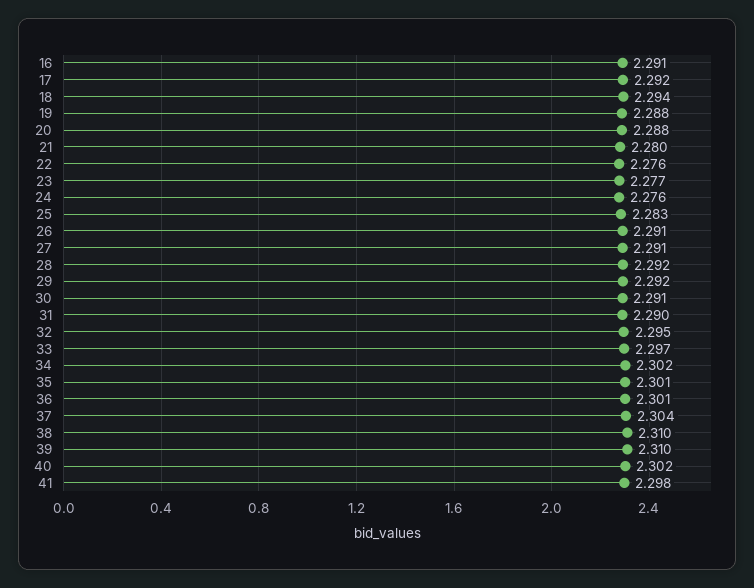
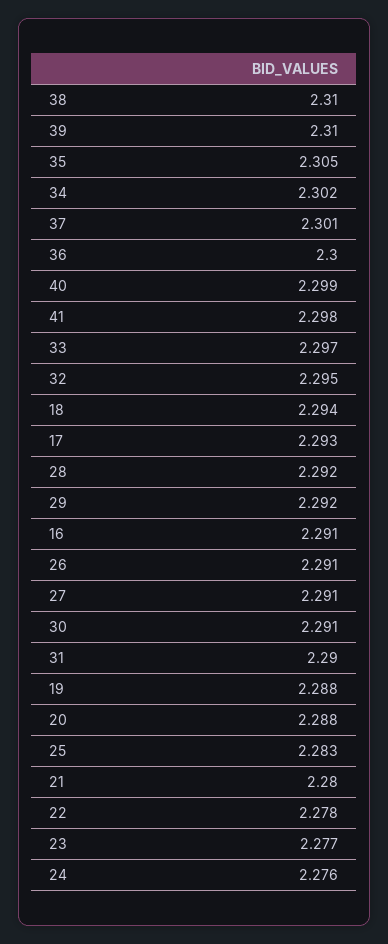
17: 2.292 -> 2.293
22: 2.276 -> 2.278
35: 2.301 -> 2.305
36: 2.301 -> 2.3
37: 2.304 -> 2.301
40: 2.302 -> 2.299

